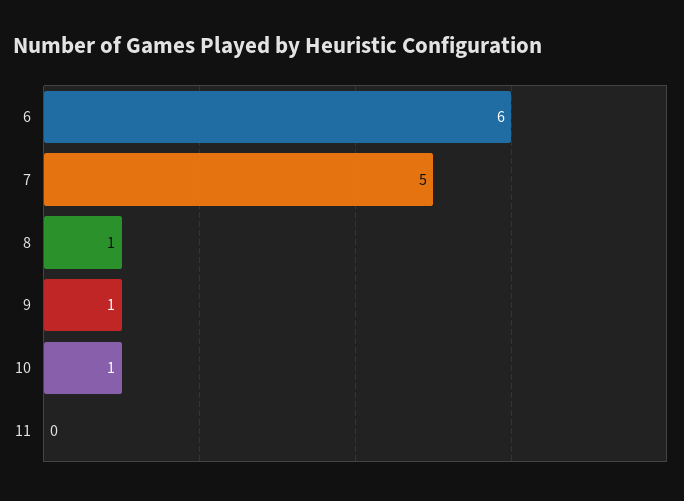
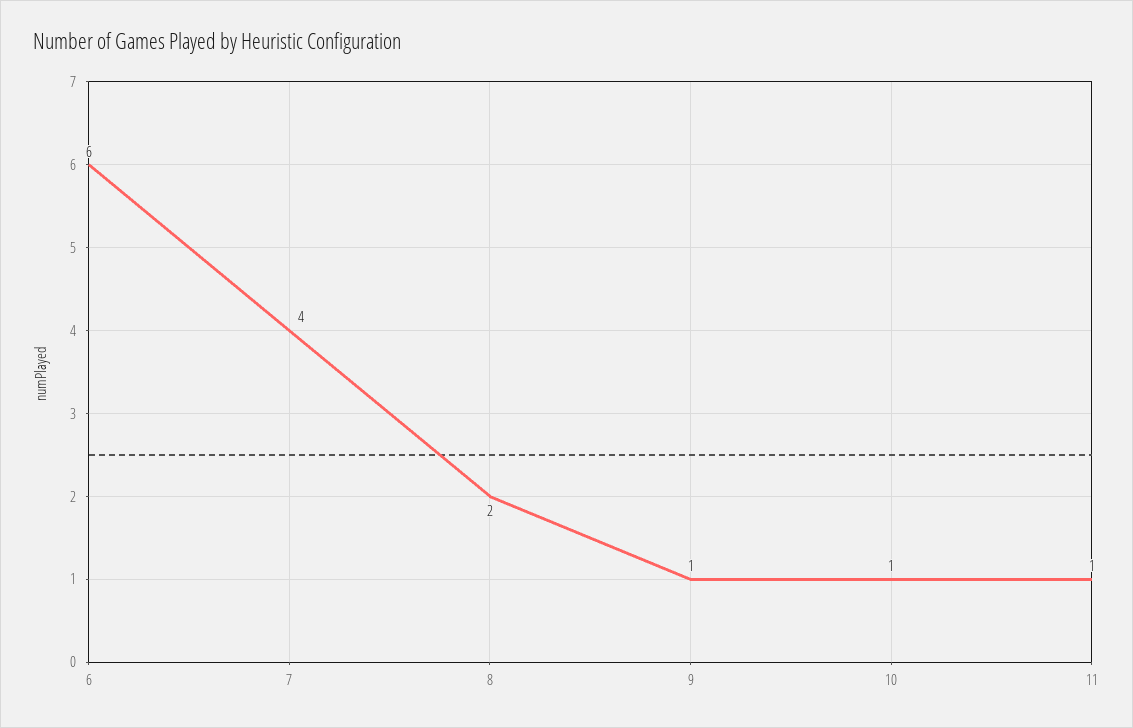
7: 5 -> 4
8: 1 -> 2
11: 0 -> 1

